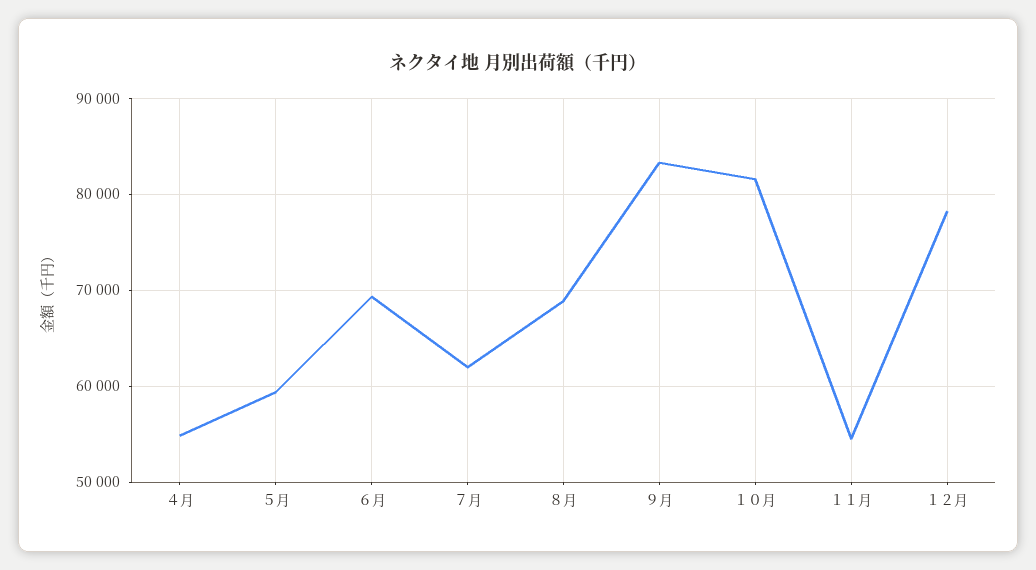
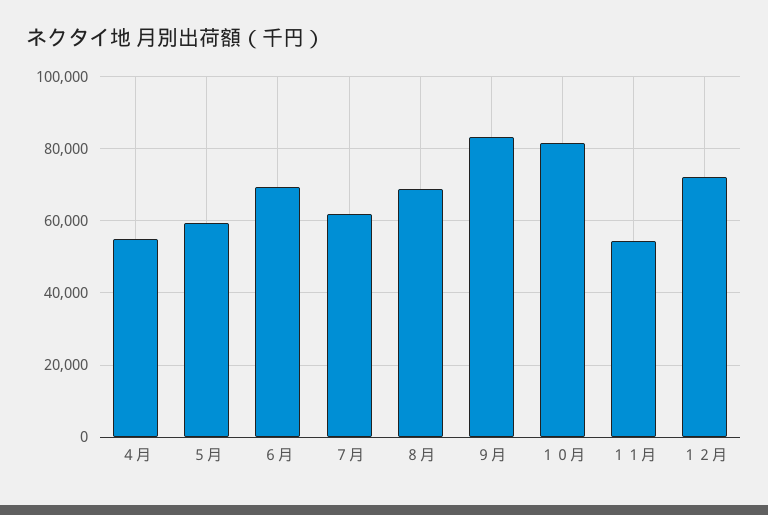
１２月: 78000 -> 72000

